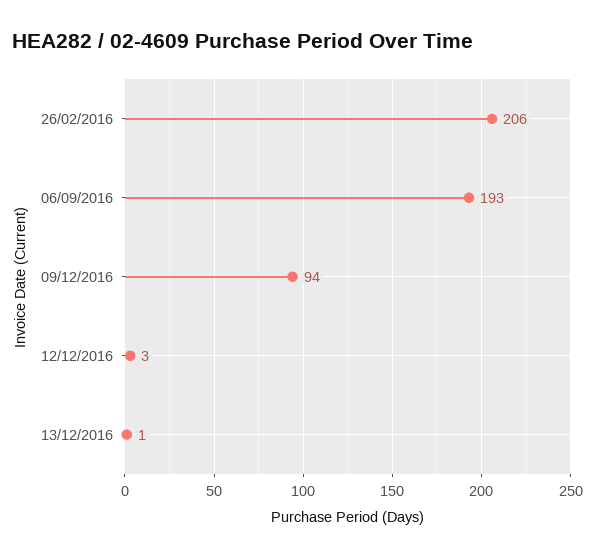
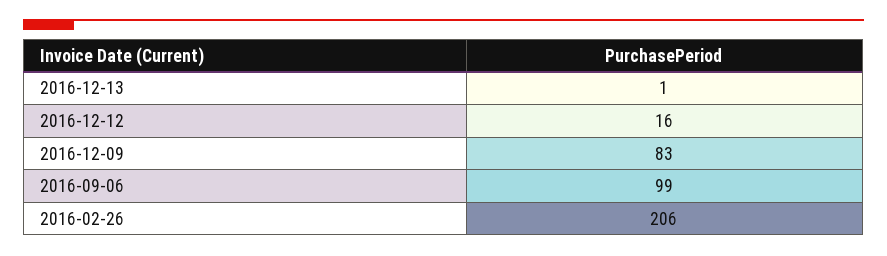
06/09/2016: 193 -> 99
09/12/2016: 94 -> 83
12/12/2016: 3 -> 16

